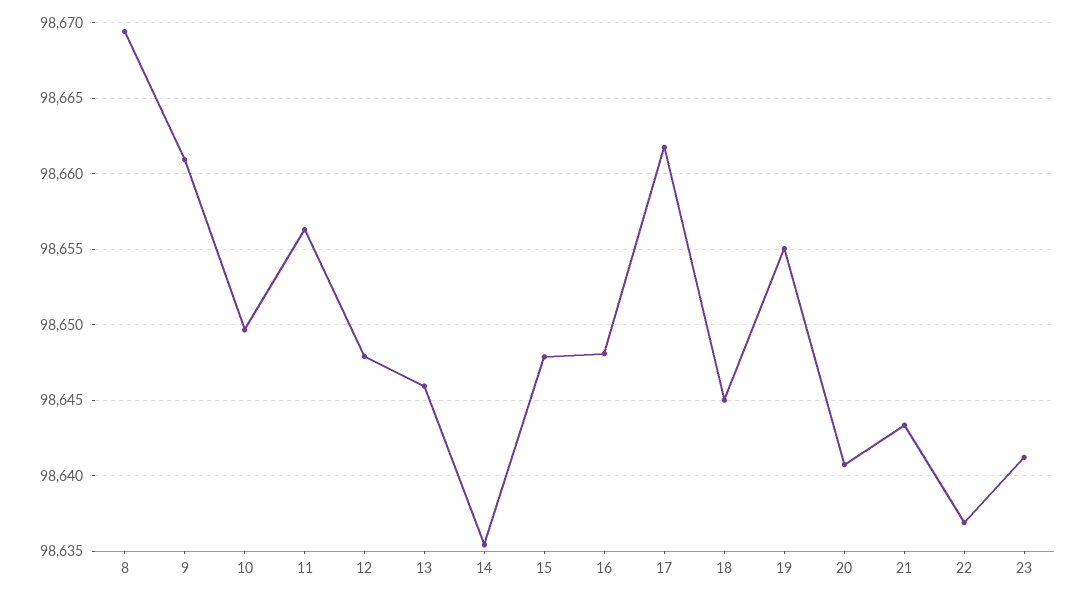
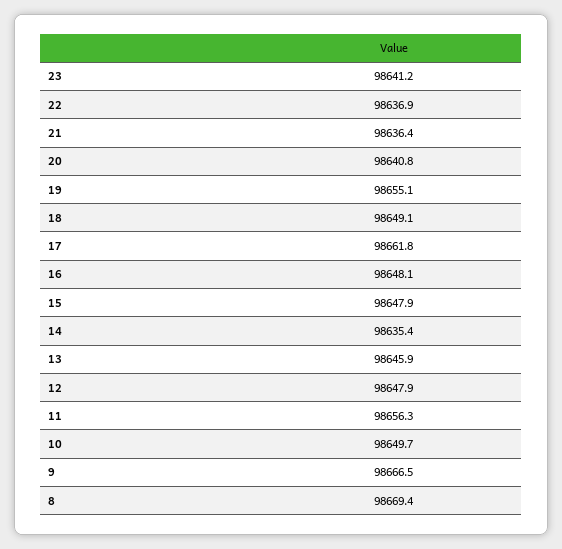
9: 98661 -> 98666.5
18: 98645 -> 98649.1
21: 98643.5 -> 98636.4

